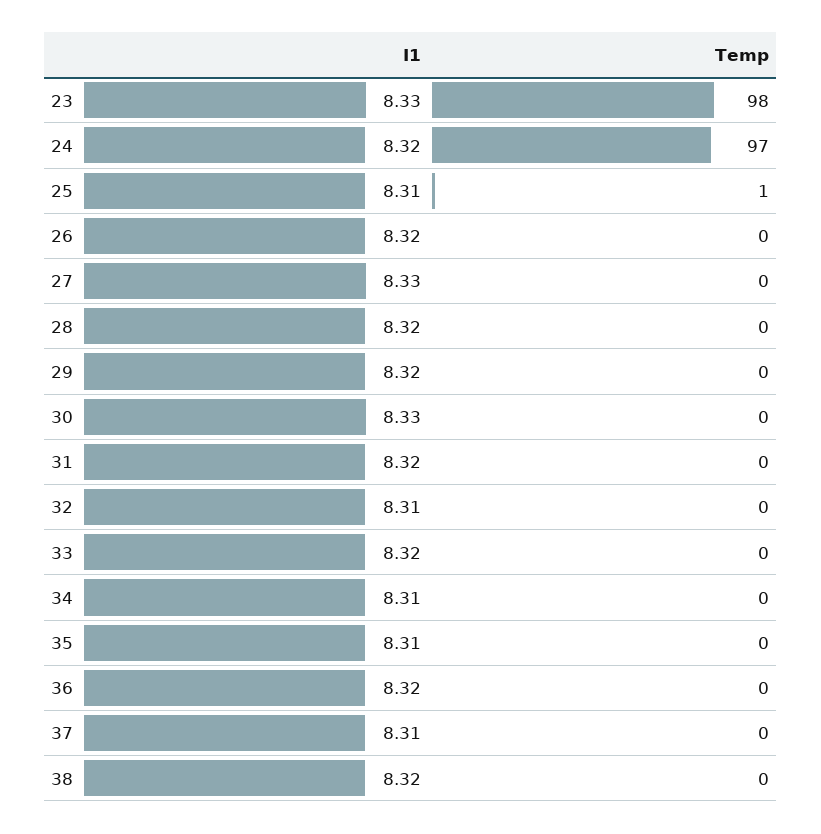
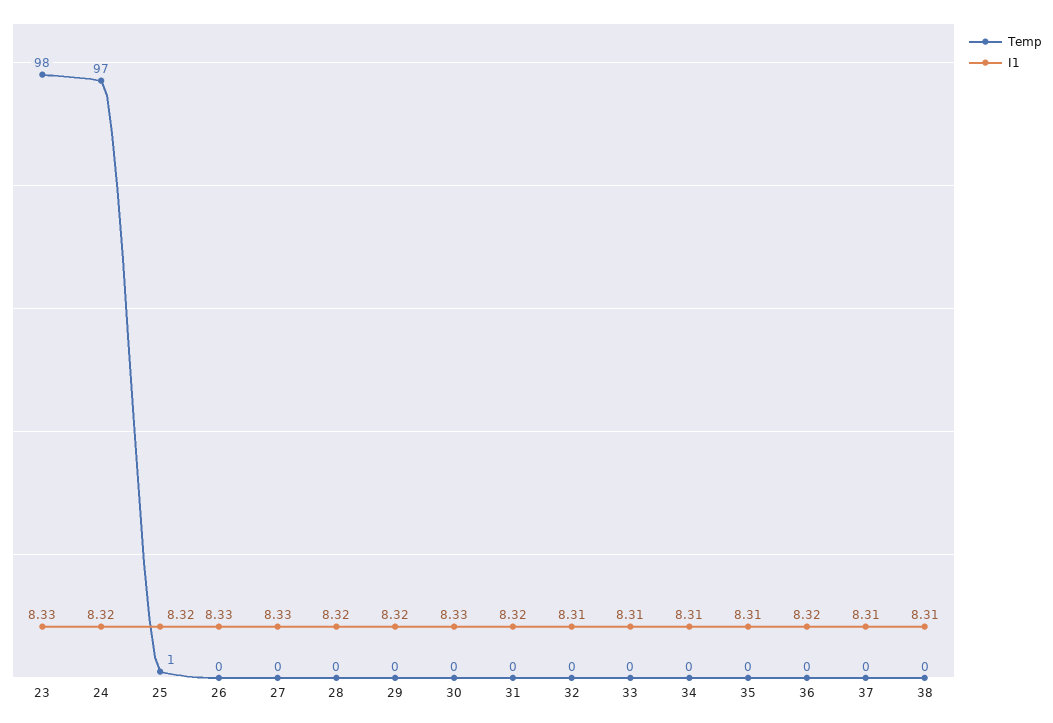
I1, 25: 8.31 -> 8.32
I1, 26: 8.32 -> 8.33
I1, 33: 8.32 -> 8.31
I1, 38: 8.32 -> 8.31

